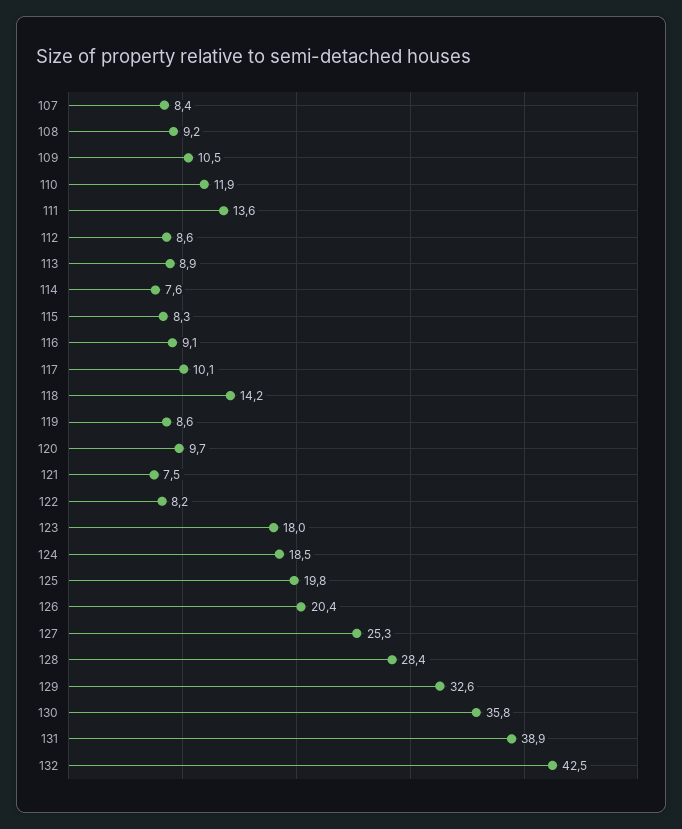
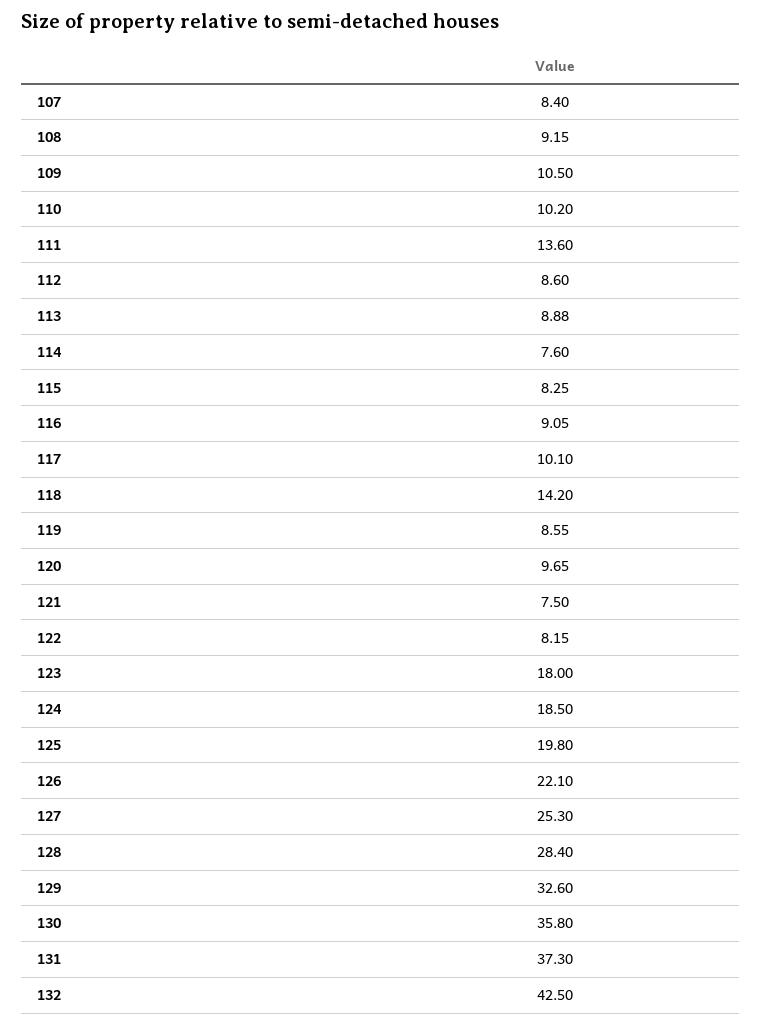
110: 11.9 -> 10.2
126: 20.4 -> 22.1
131: 38.9 -> 37.3

